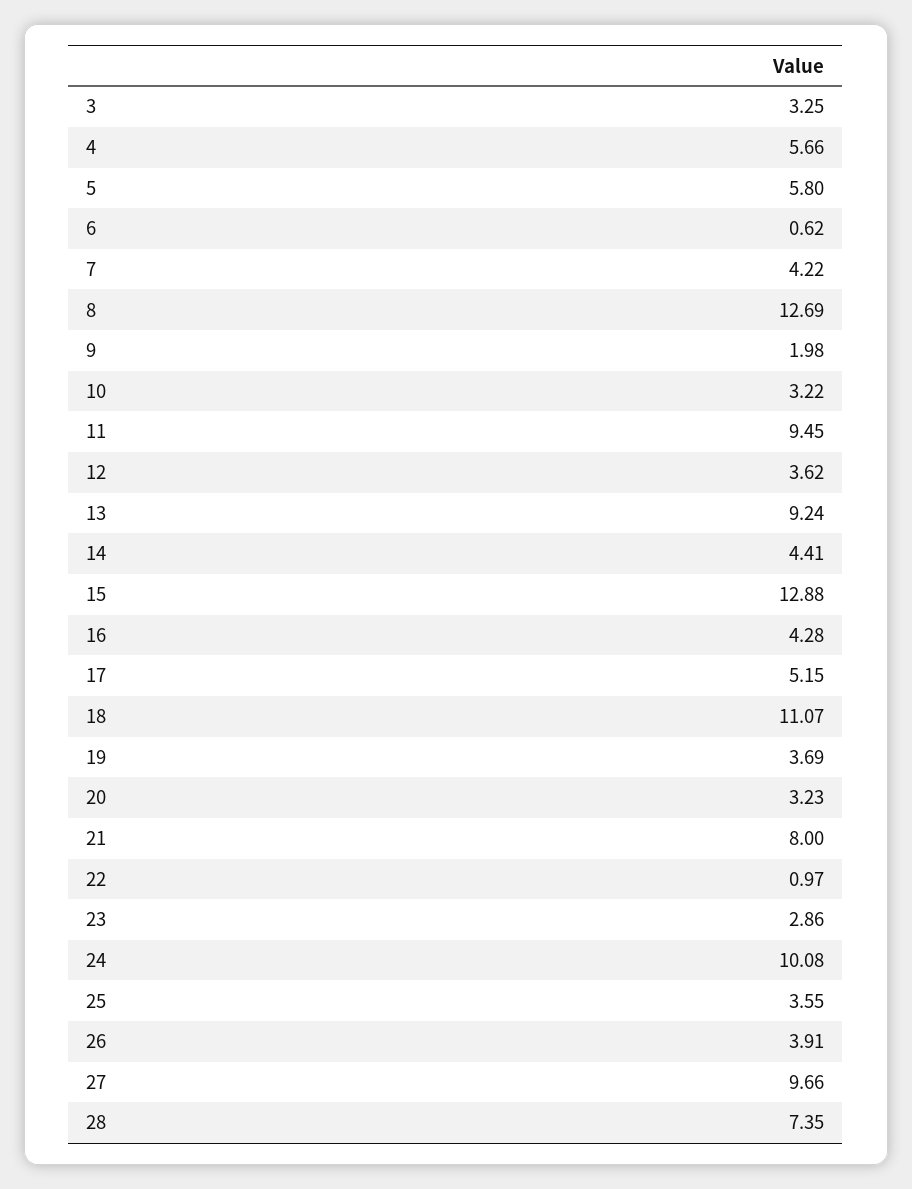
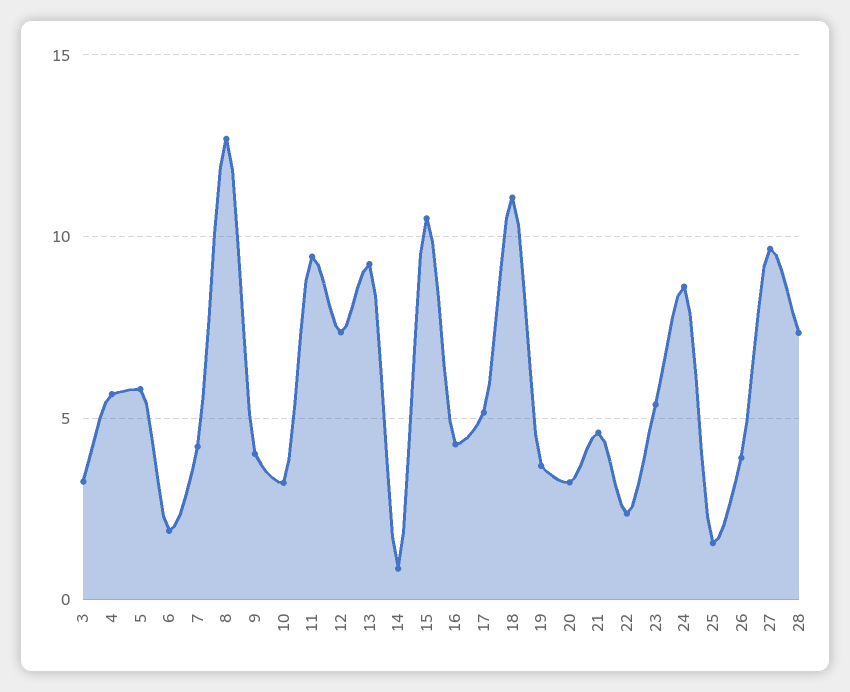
6: 0.62 -> 2
9: 1.98 -> 4
12: 3.62 -> 7.5
14: 4.41 -> 1
15: 12.88 -> 10.5
21: 8 -> 4.5
22: 0.97 -> 2.5
23: 2.86 -> 5.5
24: 10.08 -> 8.5
25: 3.55 -> 1.5

